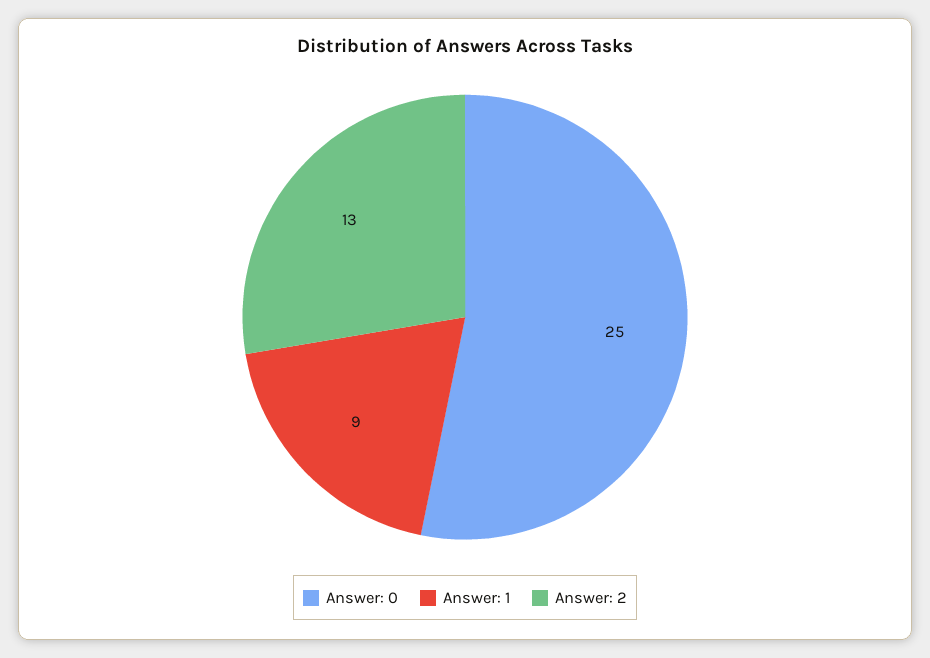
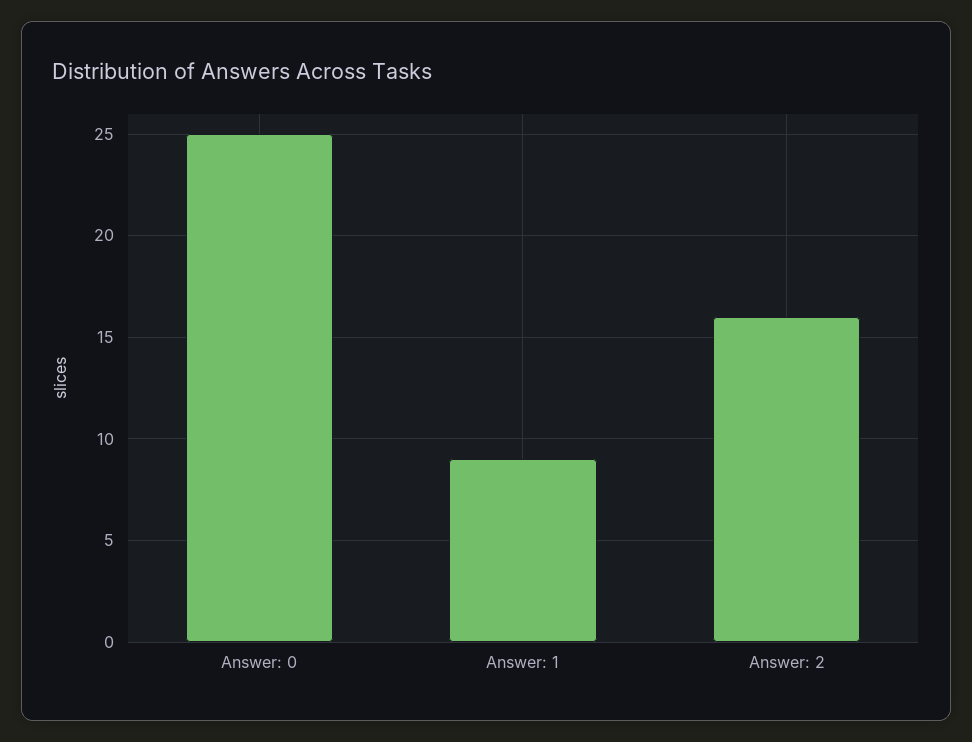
Answer: 2: 13 -> 16

